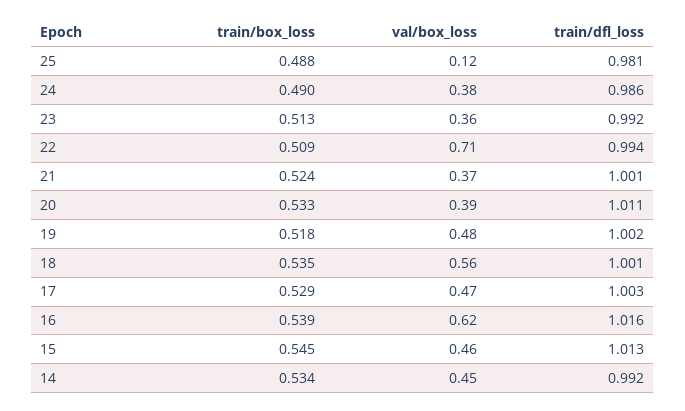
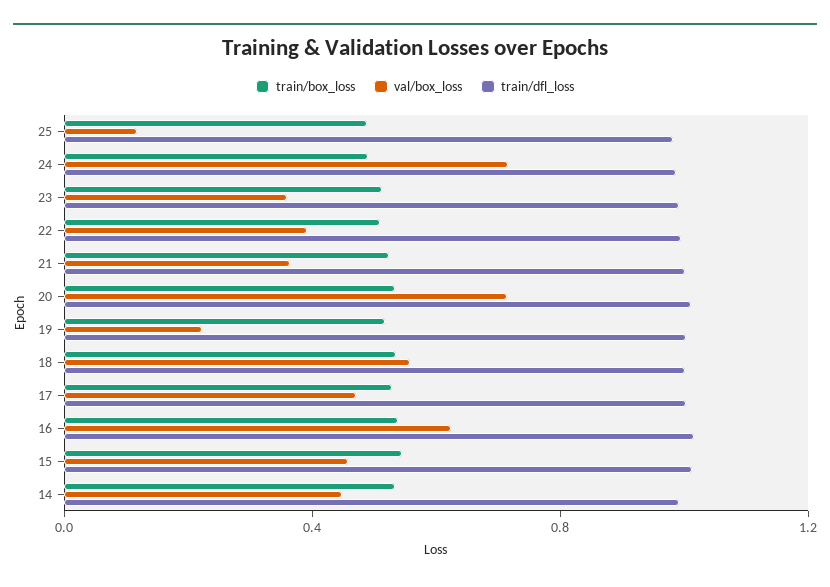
val/box_loss, 24: 0.38 -> 0.7
val/box_loss, 22: 0.71 -> 0.4
val/box_loss, 20: 0.39 -> 0.7
val/box_loss, 19: 0.48 -> 0.2

